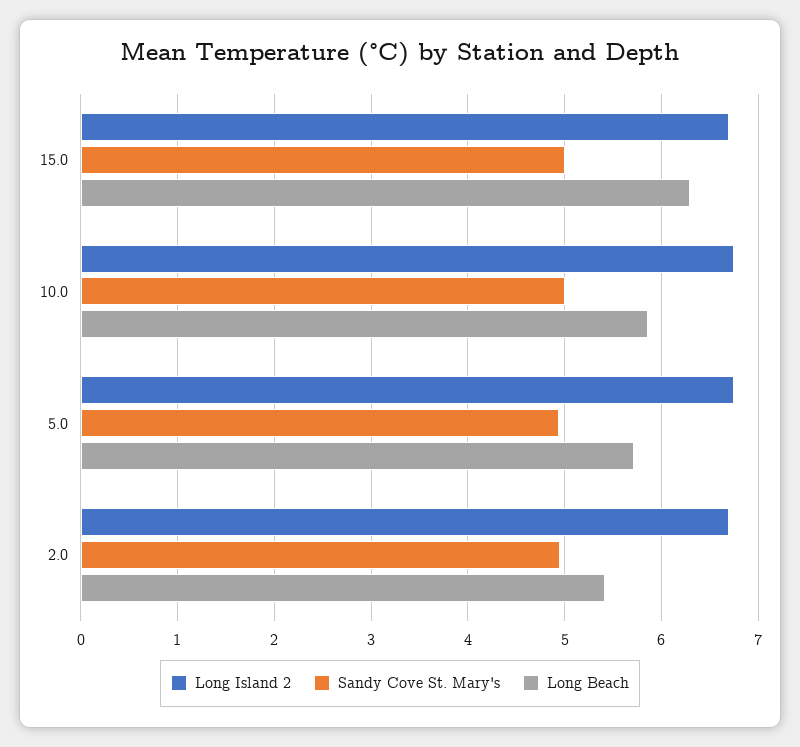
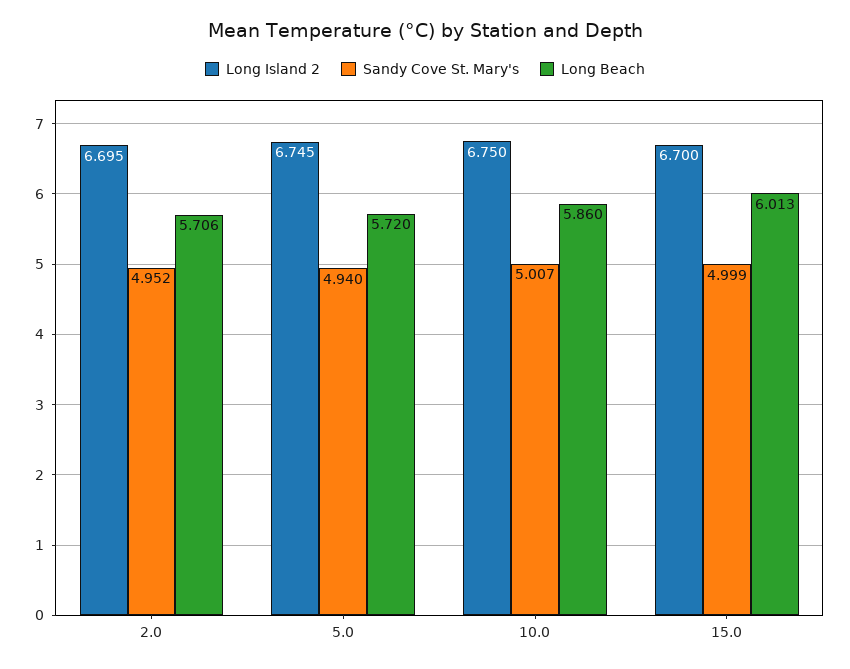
Long Beach, 15.0: 6.3 -> 6.013
Long Beach, 2.0: 5.4 -> 5.706

